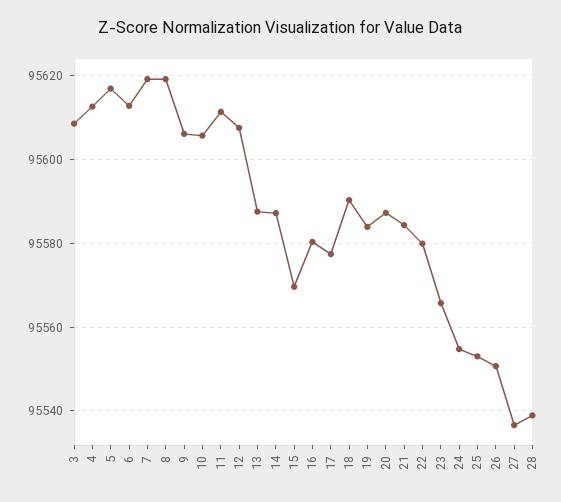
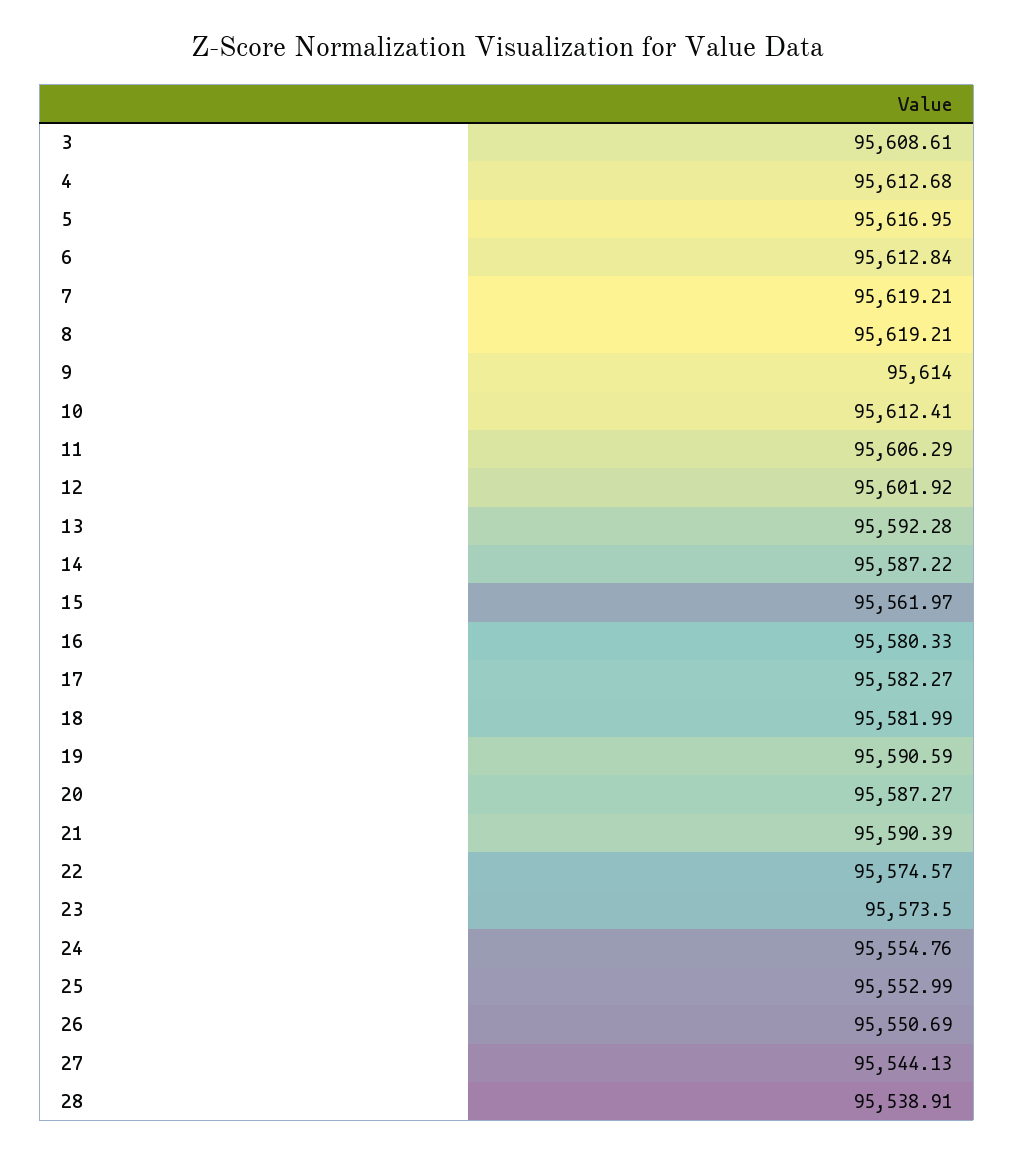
9: 95606 -> 95614
10: 95606 -> 95612.41
11: 95612 -> 95606.29
12: 95608 -> 95601.92
13: 95588 -> 95592.28
15: 95570 -> 95561.97
17: 95578 -> 95582.27
18: 95590 -> 95581.99
19: 95584 -> 95590.59
21: 95584 -> 95590.39
22: 95580 -> 95574.57
23: 95566 -> 95573.5
27: 95536 -> 95544.13

